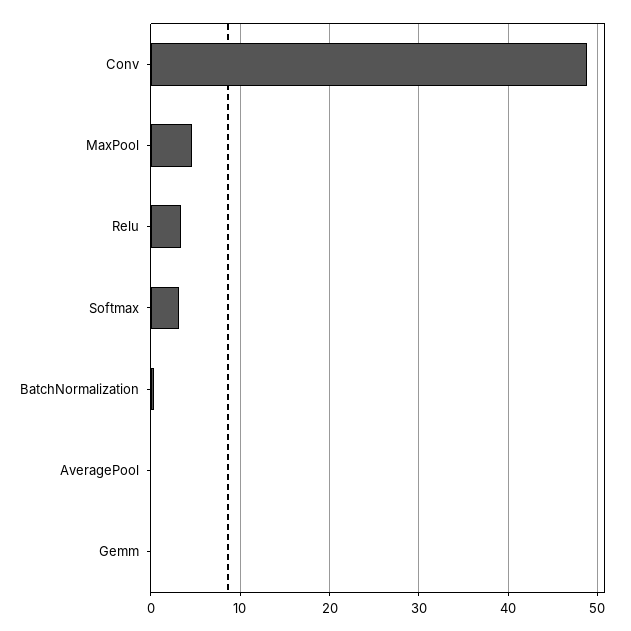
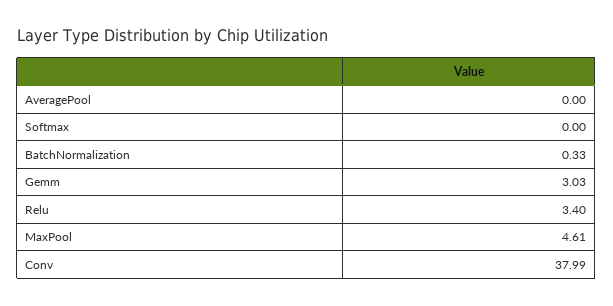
Conv: 49 -> 37.99
Softmax: 3 -> 0
Gemm: 0 -> 3.03

